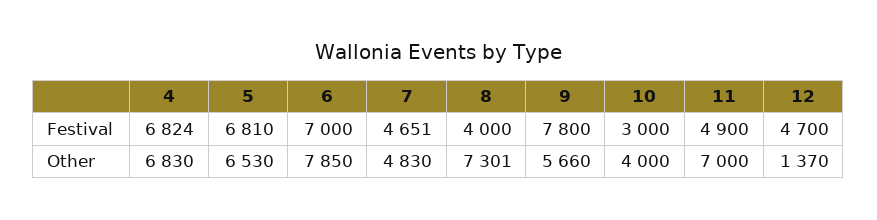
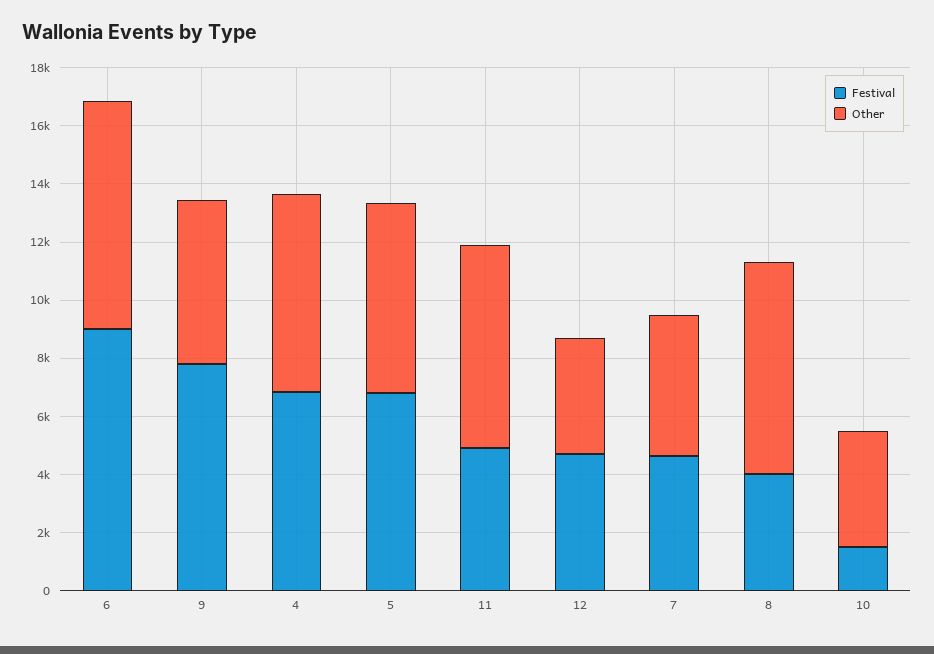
Festival, 6: 7000 -> 9000
Festival, 10: 3000 -> 1500
Other, 12: 1370 -> 4000

